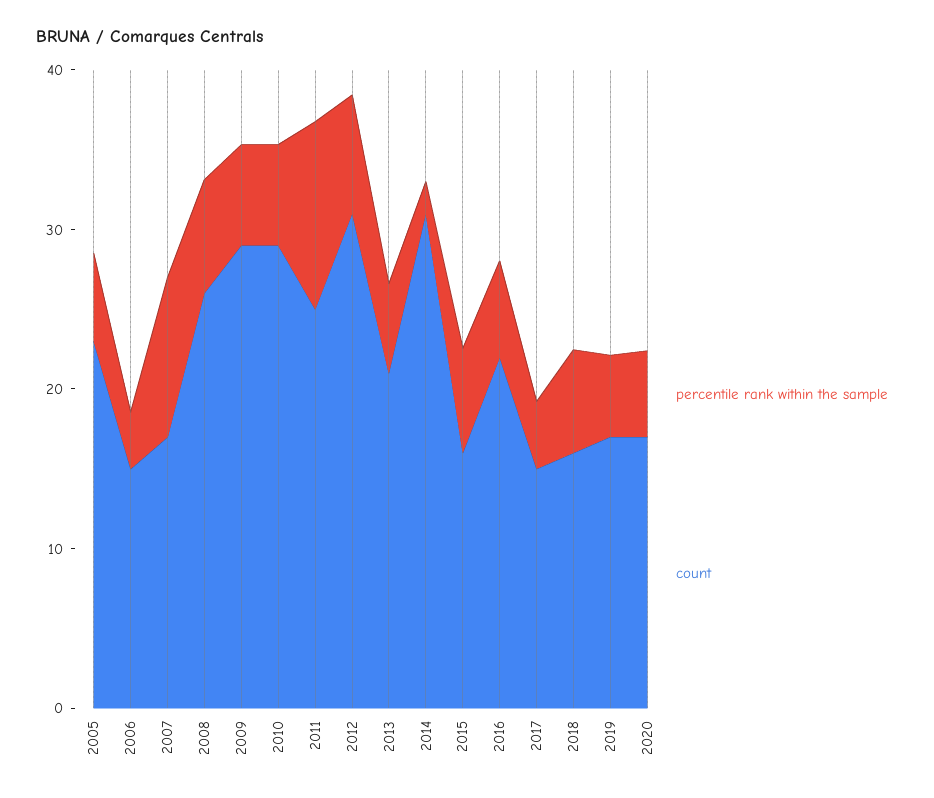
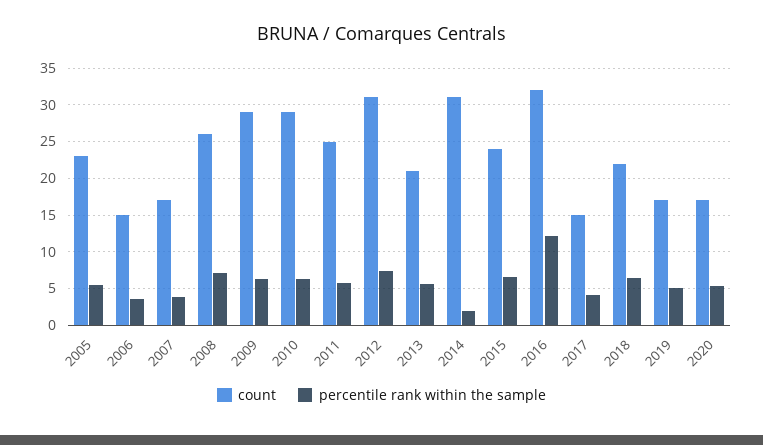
percentile rank within the sample, 2007: 10 -> 4
percentile rank within the sample, 2011: 12 -> 6
count, 2015: 16 -> 24
percentile rank within the sample, 2016: 6 -> 12
count, 2016: 22 -> 32
count, 2018: 16 -> 22

